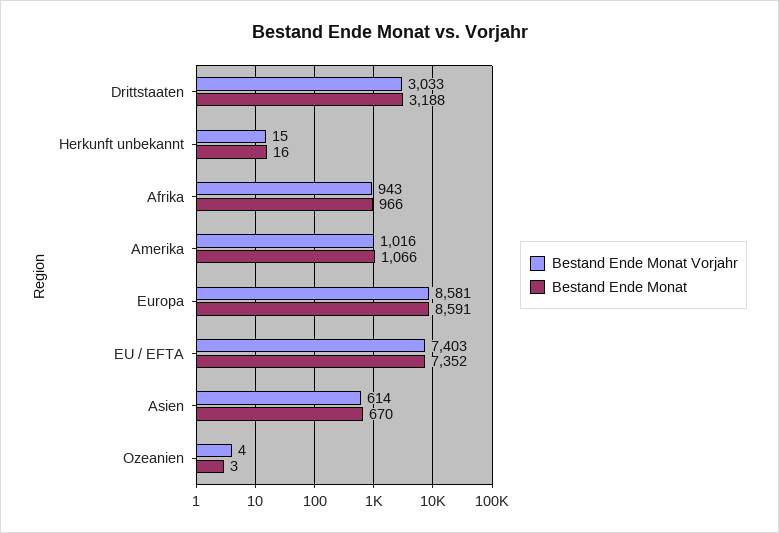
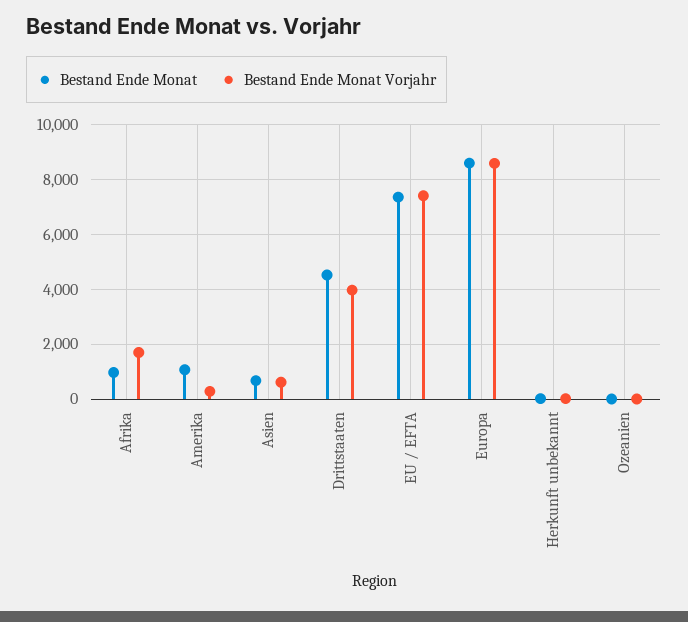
Bestand Ende Monat Vorjahr, Drittstaaten: 3033 -> 4000
Bestand Ende Monat, Drittstaaten: 3188 -> 4500
Bestand Ende Monat Vorjahr, Afrika: 943 -> 1750
Bestand Ende Monat Vorjahr, Amerika: 1016 -> 250

